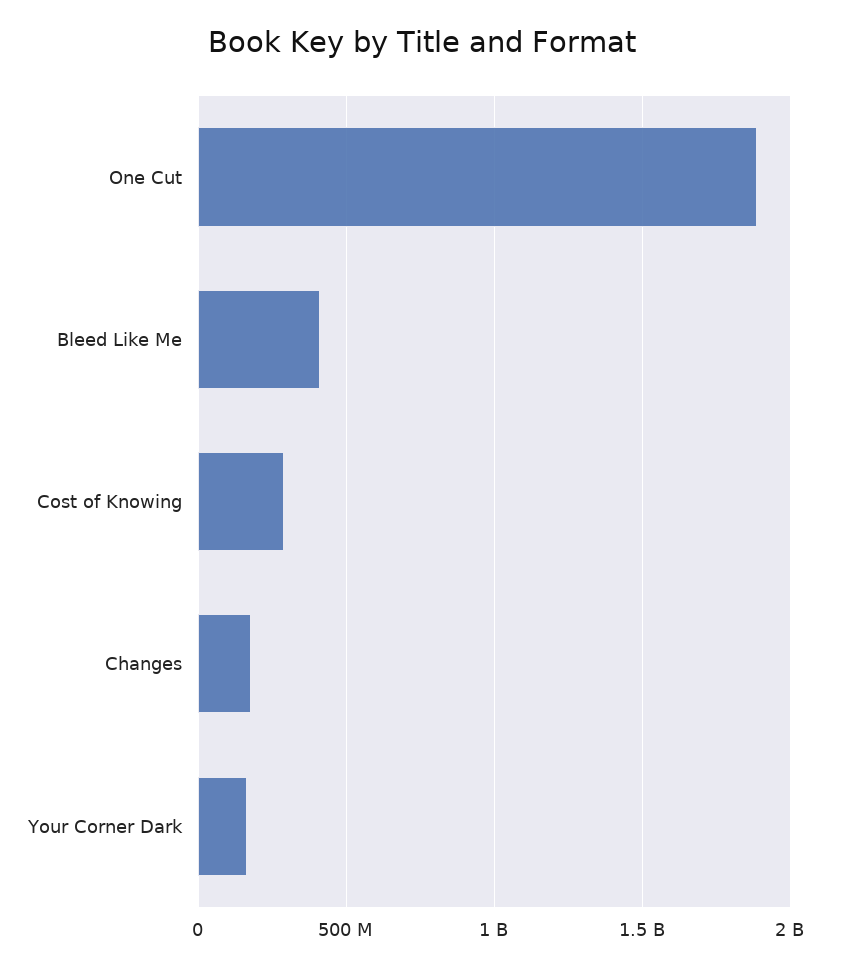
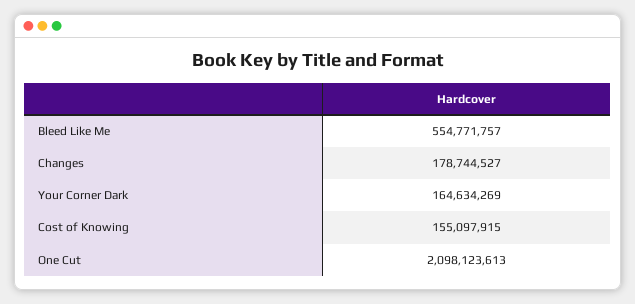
One Cut: 1900000000 -> 2098123613
Bleed Like Me: 400000000 -> 554771757
Cost of Knowing: 300000000 -> 155097915

